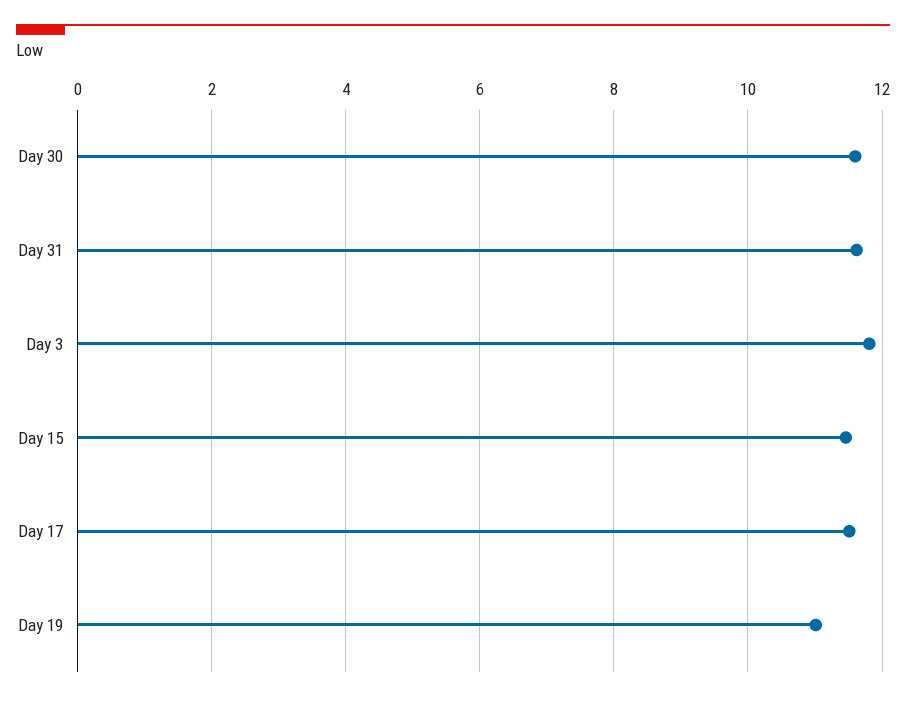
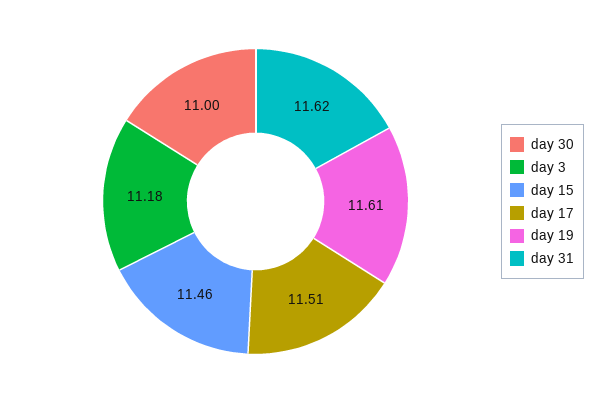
Day 30: 11.6 -> 11
Day 3: 11.8 -> 11.18
Day 19: 11 -> 11.61

